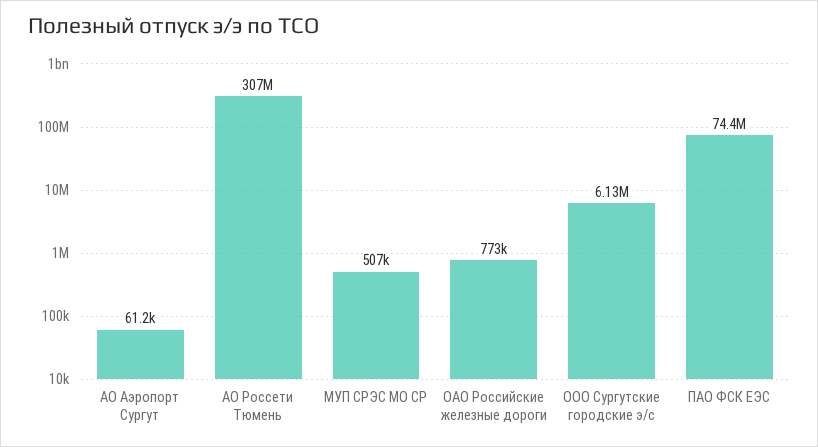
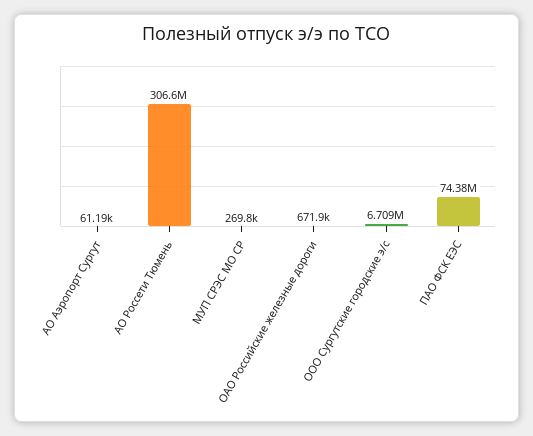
МУП СРЭС МО СР: 507000 -> 269800
ОАО Российские железные дороги: 773000 -> 671900
ООО Сургутские городские э/с: 6130000 -> 6709000

